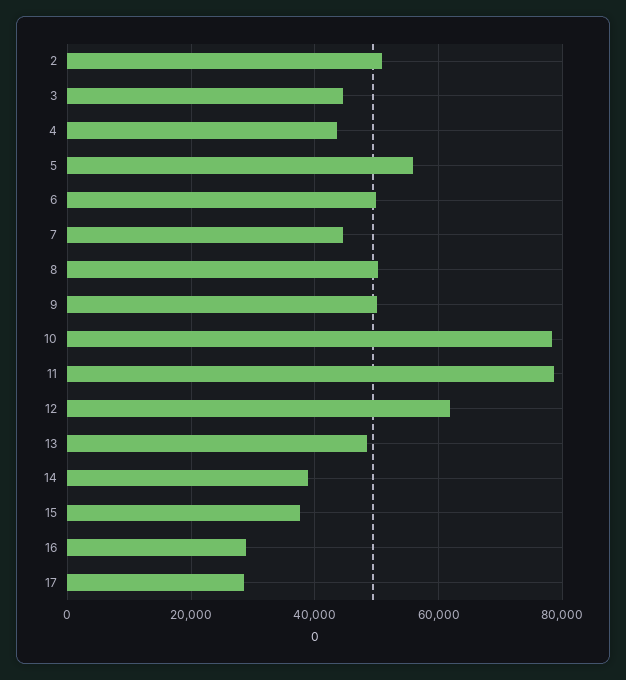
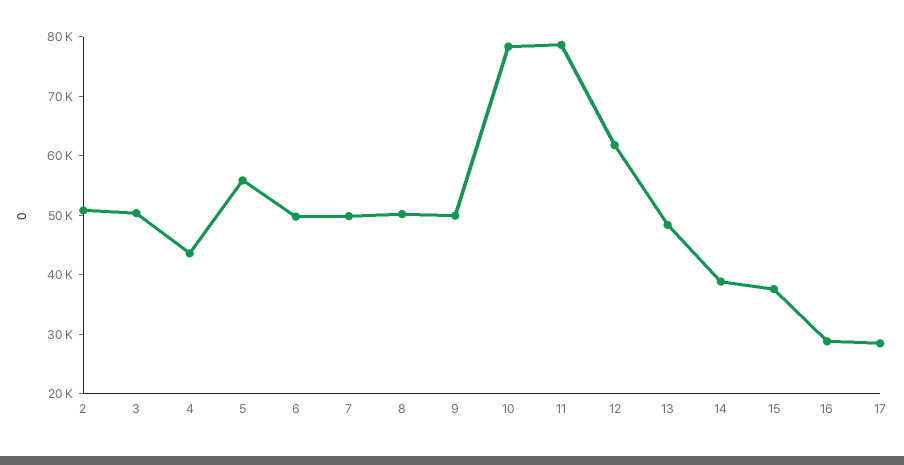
3: 44000 -> 50000
7: 44000 -> 50000

